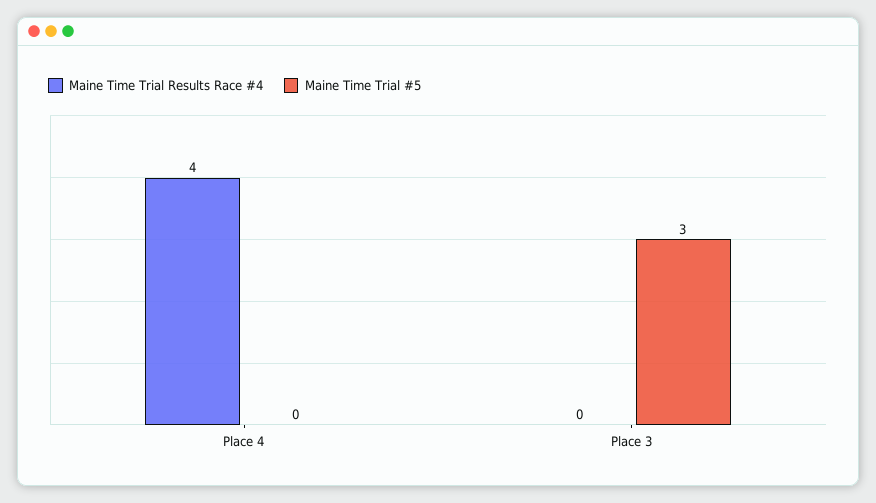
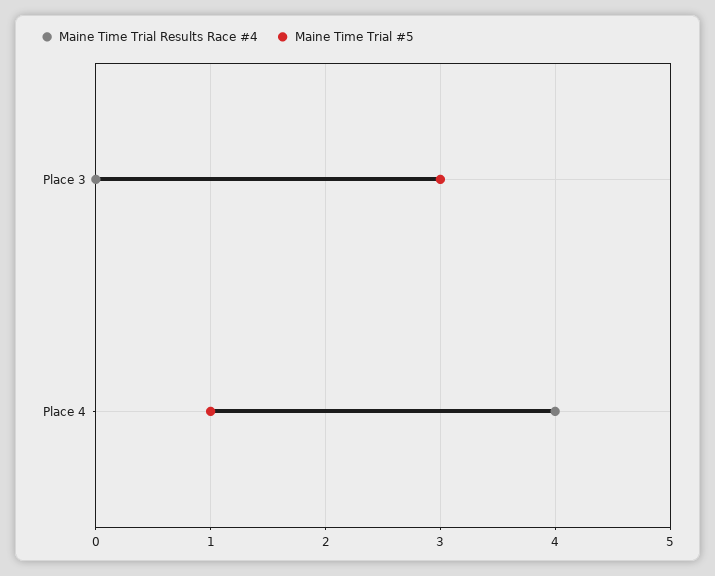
Maine Time Trial #5, Place 4: 0 -> 1

